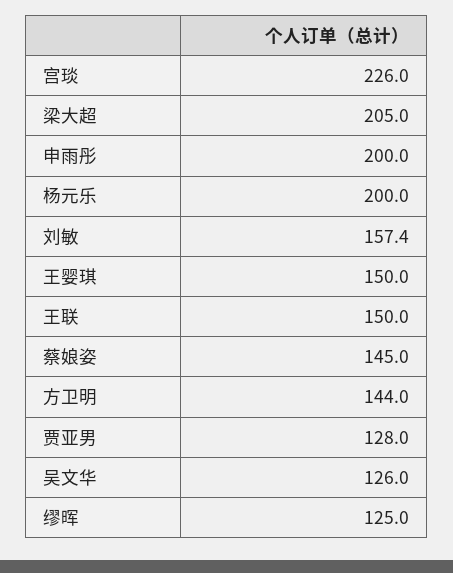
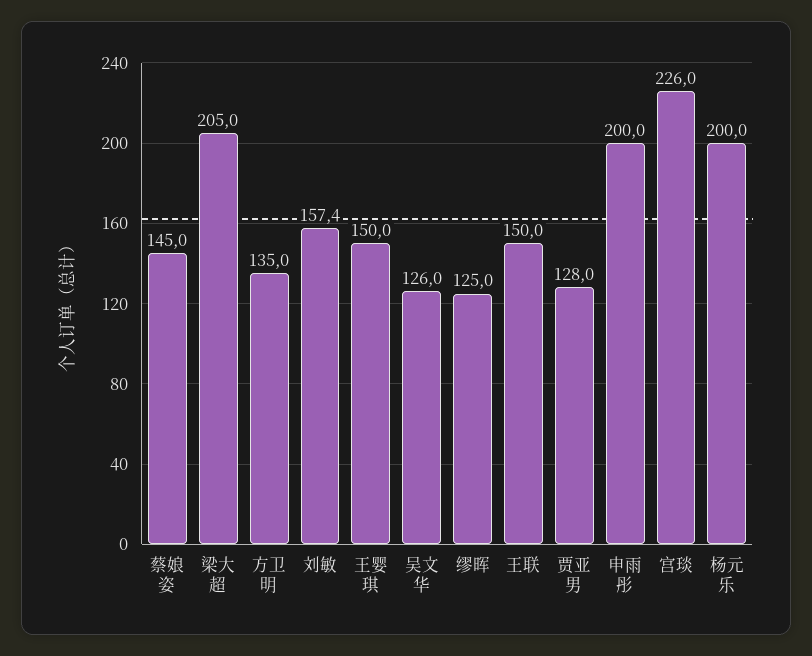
方卫明: 144 -> 135

